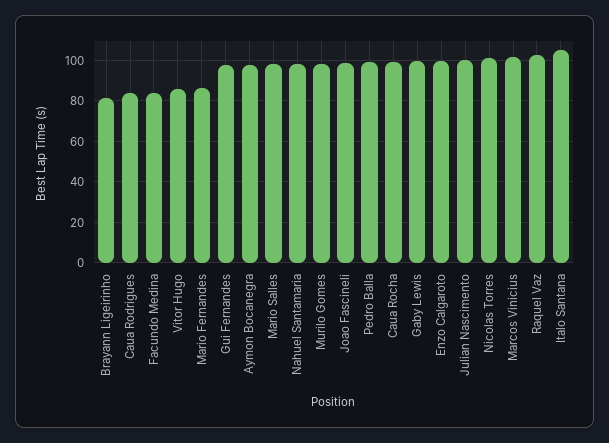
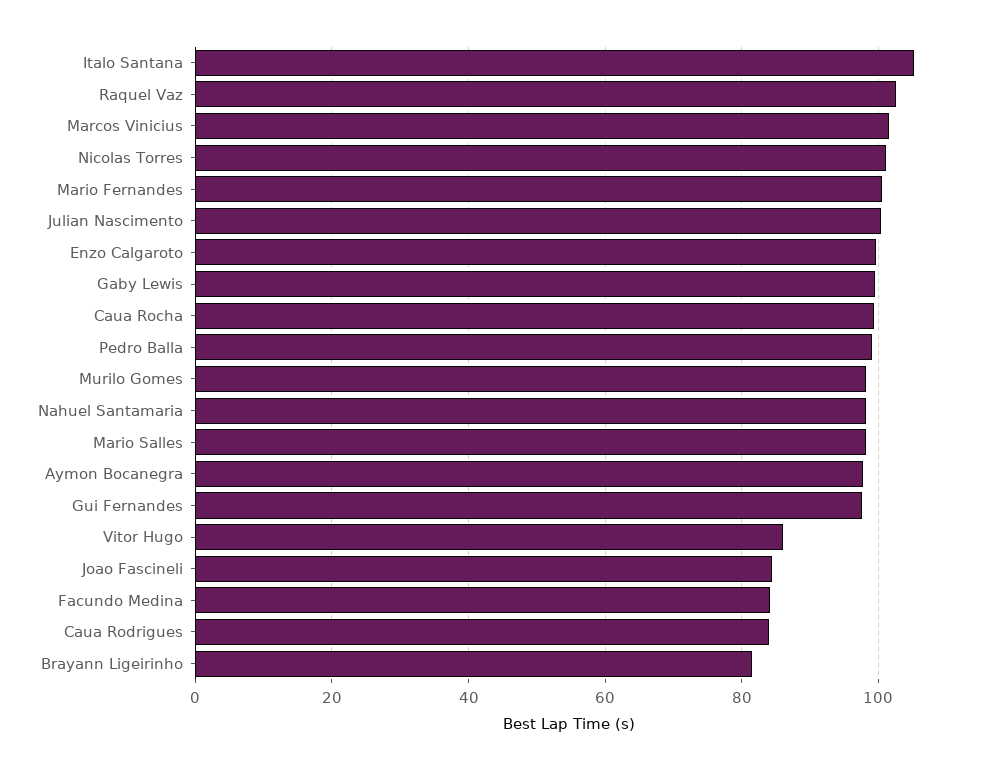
Mario Fernandes: 85 -> 100
Joao Fascineli: 100 -> 84

